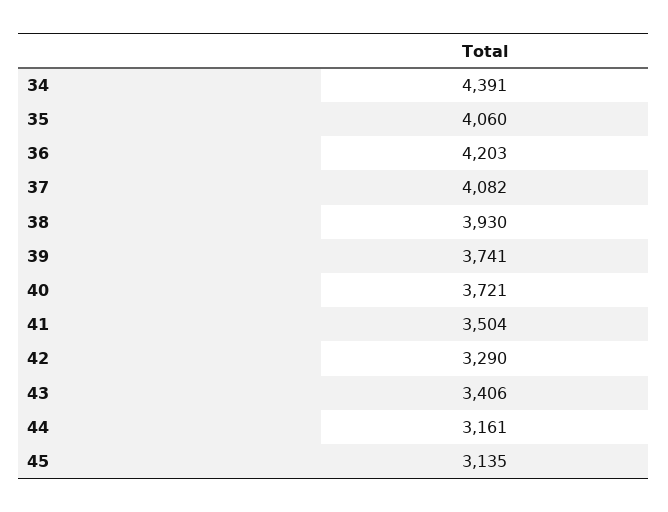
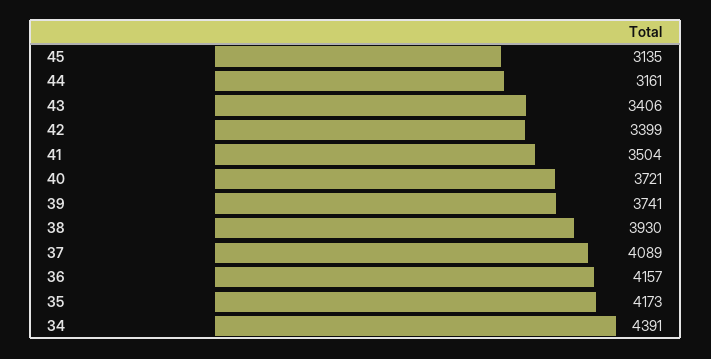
35: 4060 -> 4173
36: 4203 -> 4157
37: 4082 -> 4089
42: 3290 -> 3399

